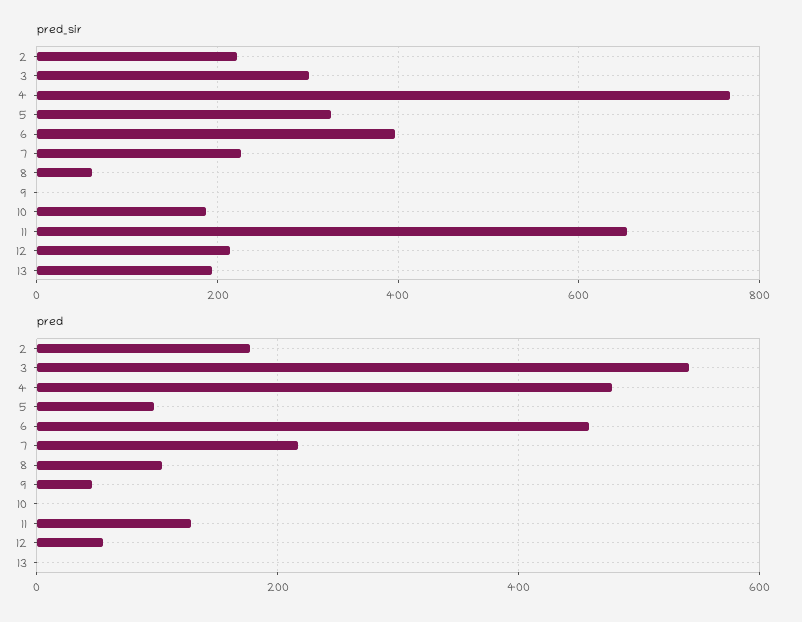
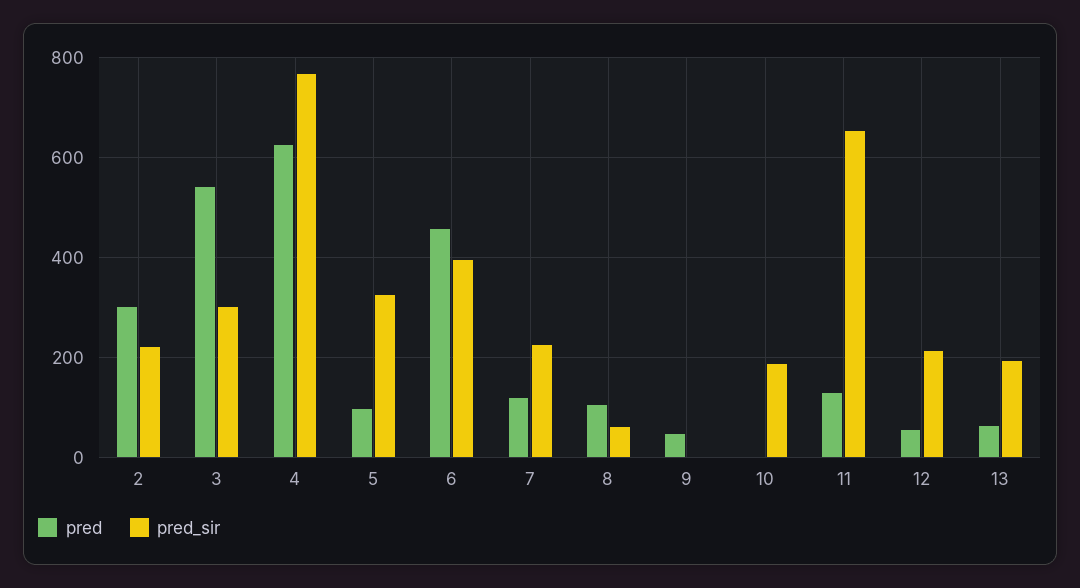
pred, 2: 180 -> 300
pred, 4: 480 -> 620
pred, 7: 220 -> 120
pred, 13: 0 -> 60

